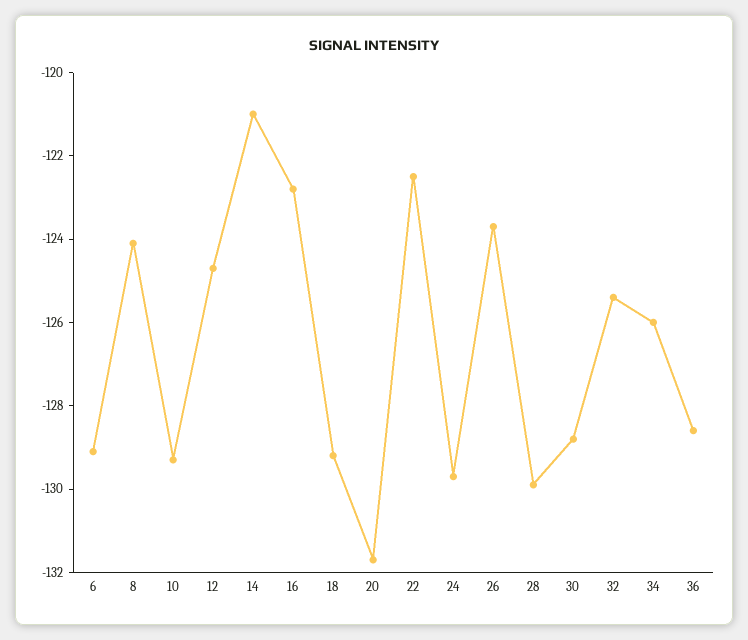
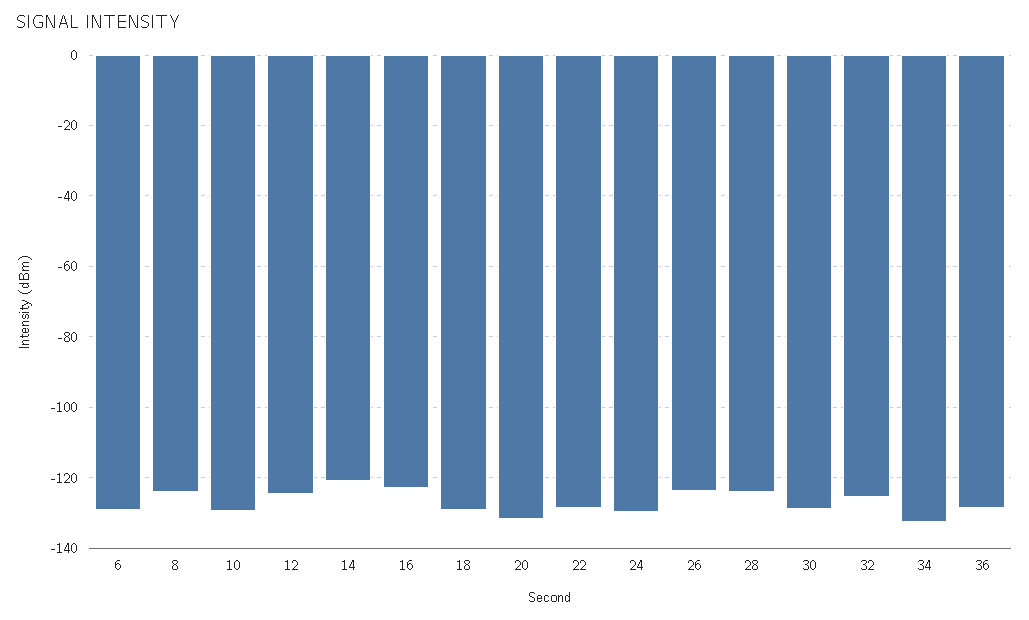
22: -122.5 -> -128
28: -130 -> -124
34: -126 -> -132

